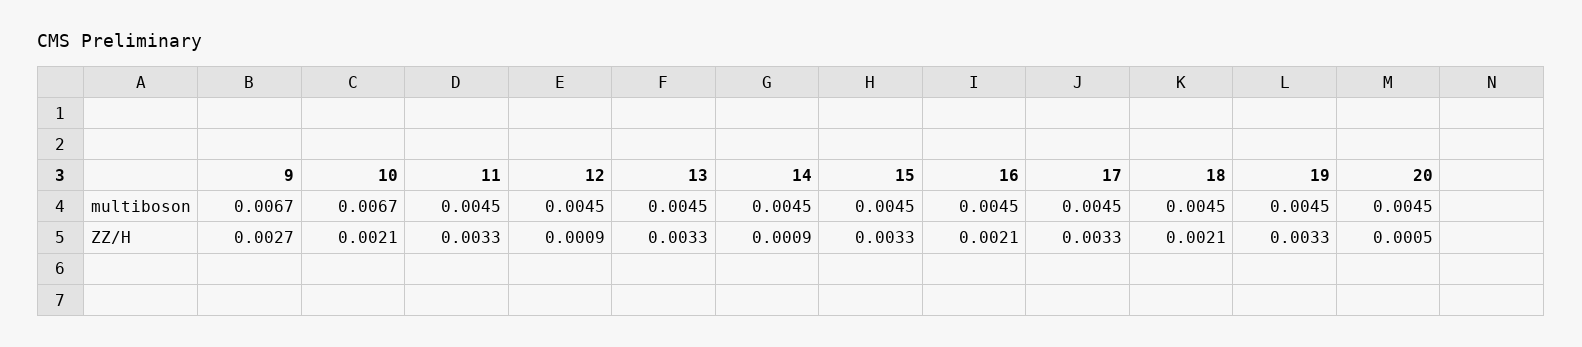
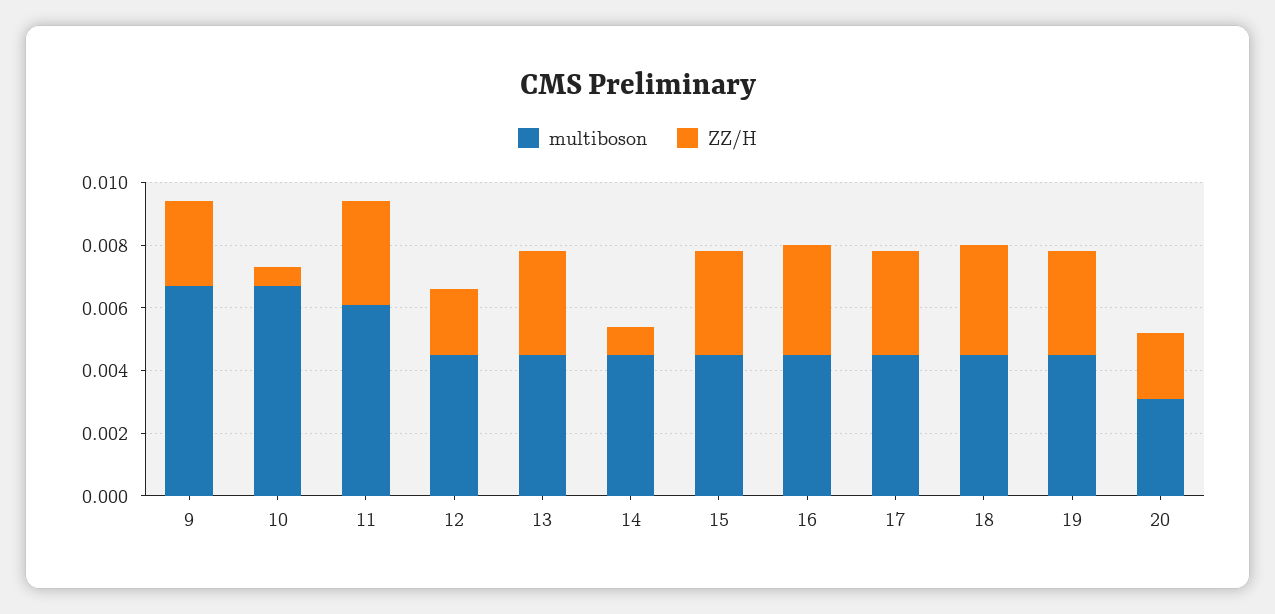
multiboson, 11: 0.0045 -> 0.006
multiboson, 20: 0.0045 -> 0.003
ZZ/H, 10: 0.0021 -> 0.0005
ZZ/H, 12: 0.0009 -> 0.002
ZZ/H, 16: 0.0021 -> 0.0035
ZZ/H, 18: 0.0021 -> 0.0035
ZZ/H, 20: 0.0005 -> 0.002

